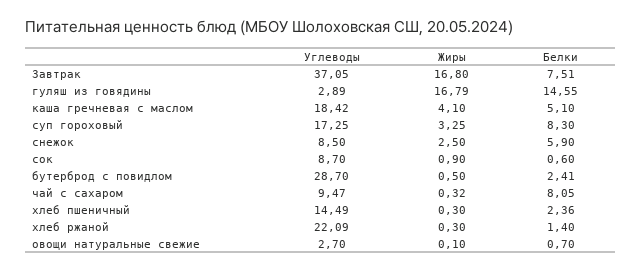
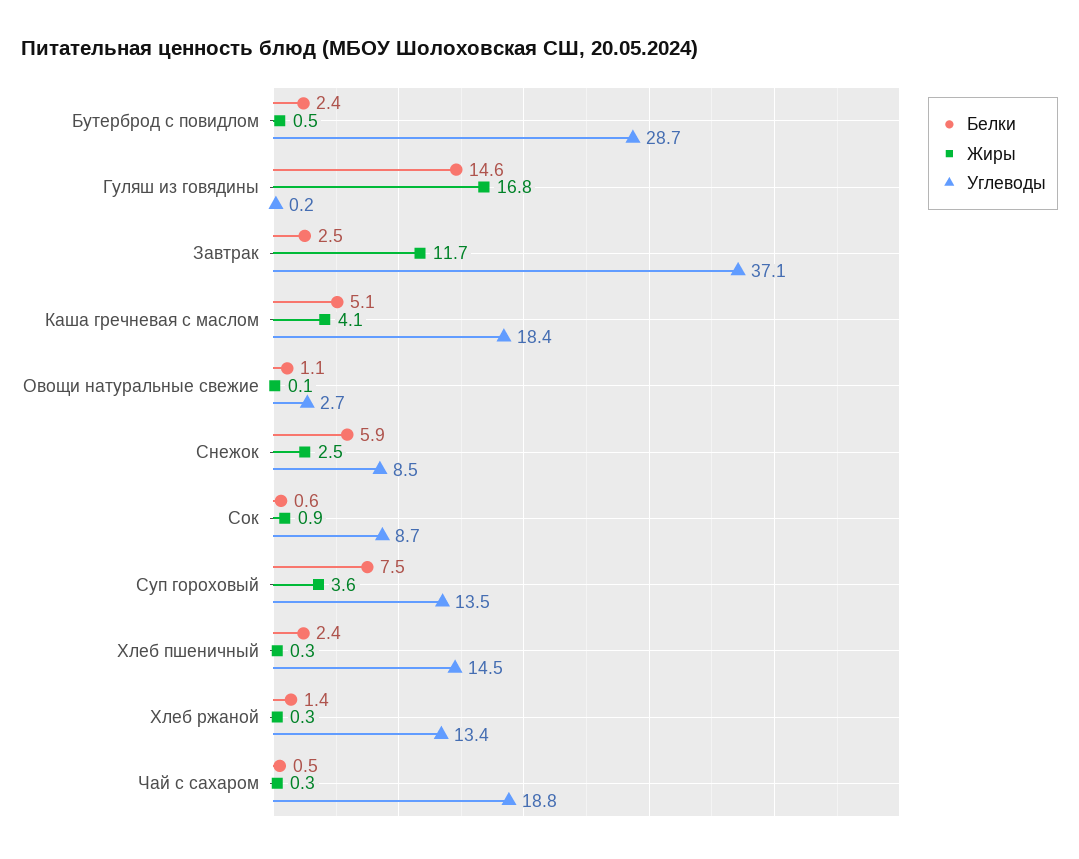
Жиры, Завтрак: 16.8 -> 11.7
Белки, Завтрак: 7.51 -> 2.5
Углеводы, гуляш из говядины: 2.89 -> 0.2
Углеводы, суп гороховый: 17.25 -> 13.5
Жиры, суп гороховый: 3.25 -> 3.6
Белки, суп гороховый: 8.3 -> 7.5
Углеводы, чай с сахаром: 9.47 -> 18.8
Белки, чай с сахаром: 8.05 -> 0.5
Углеводы, хлеб ржаной: 22.09 -> 13.4
Белки, овощи натуральные свежие: 0.7 -> 1.1

